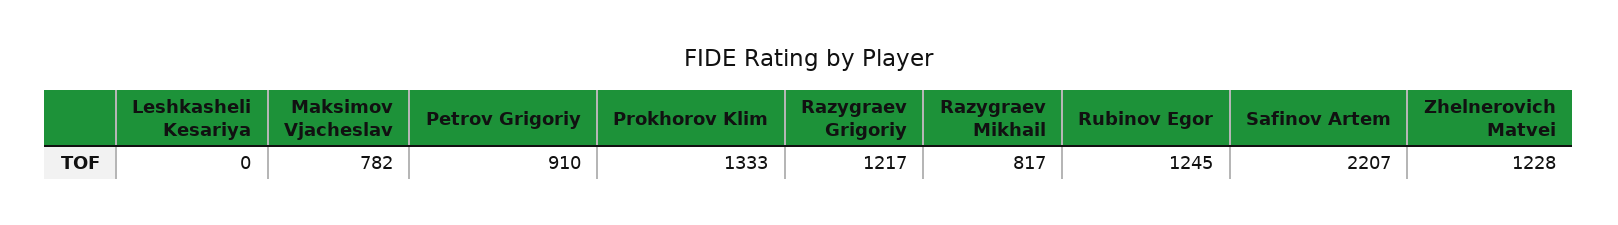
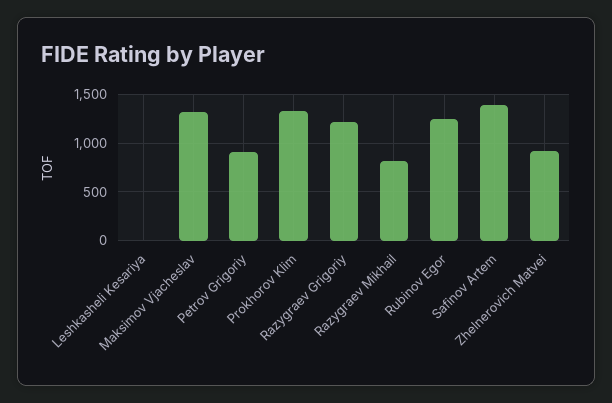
Maksimov Vjacheslav: 782 -> 1300
Safinov Artem: 2207 -> 1400
Zhelnerovich Matvei: 1228 -> 900

